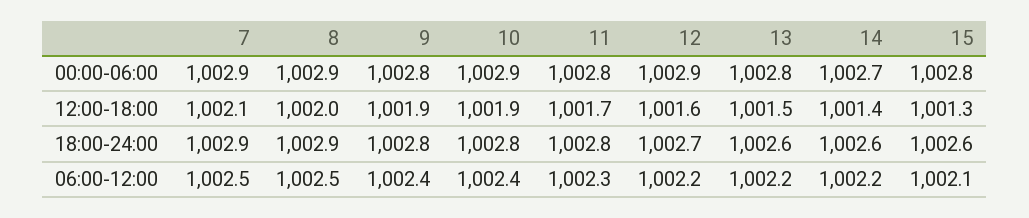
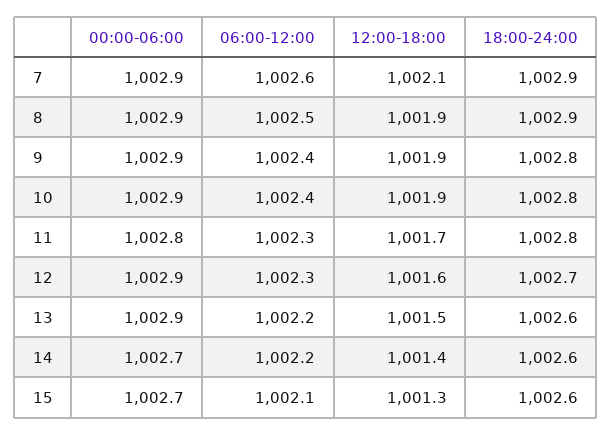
9, 00:00-06:00: 1002.8 -> 1002.9
13, 00:00-06:00: 1002.8 -> 1002.9
15, 00:00-06:00: 1002.8 -> 1002.7
8, 12:00-18:00: 1002 -> 1001.9
7, 06:00-12:00: 1002.5 -> 1002.6
12, 06:00-12:00: 1002.2 -> 1002.3

